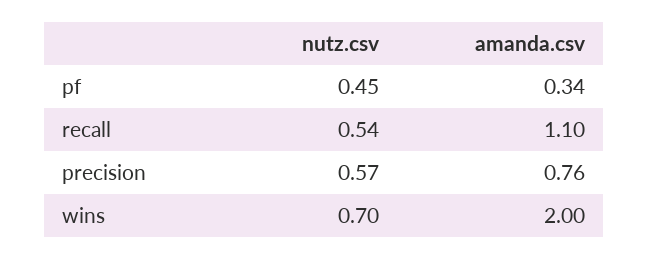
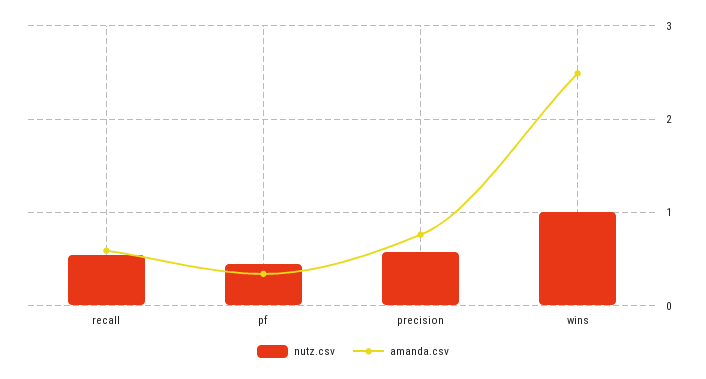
amanda.csv, recall: 1.1 -> 0.6
nutz.csv, wins: 0.7 -> 1
amanda.csv, wins: 2 -> 2.5

